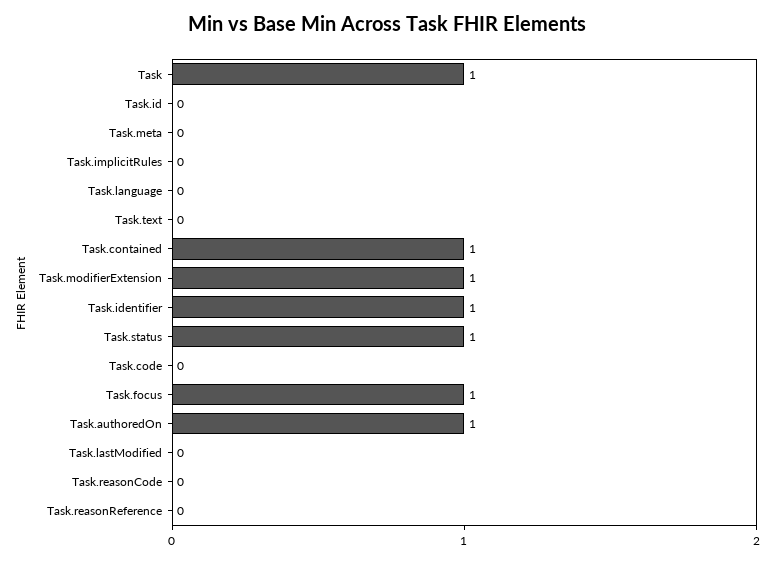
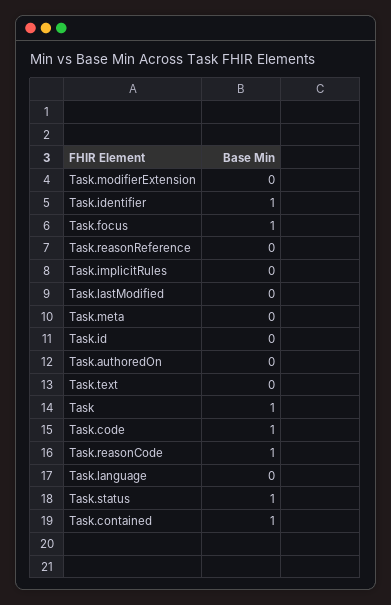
Task.modifierExtension: 1 -> 0
Task.code: 0 -> 1
Task.authoredOn: 1 -> 0
Task.reasonCode: 0 -> 1

